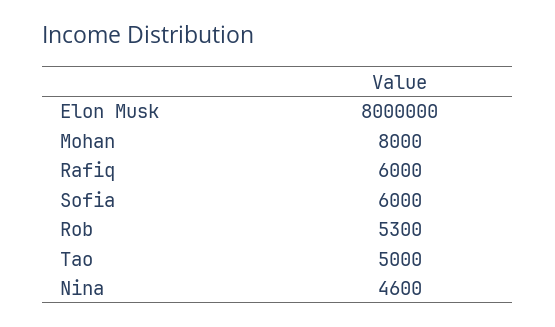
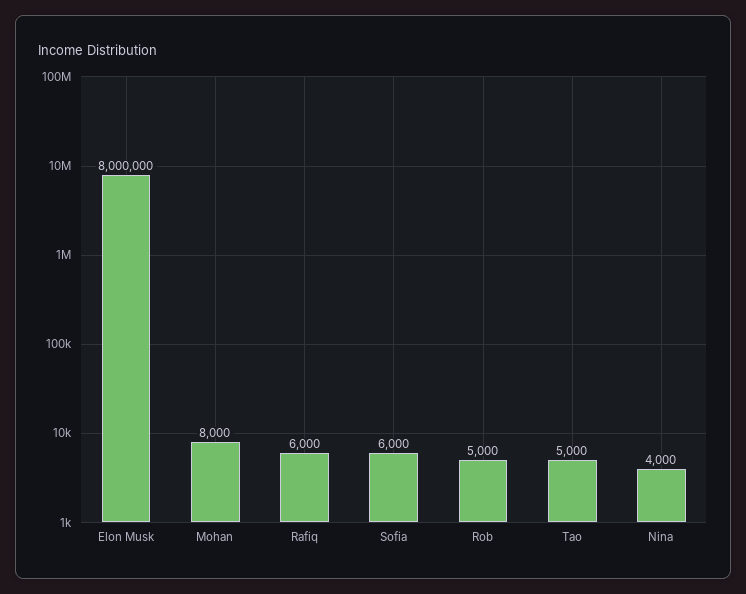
Rob: 5300 -> 5000
Nina: 4600 -> 4000

